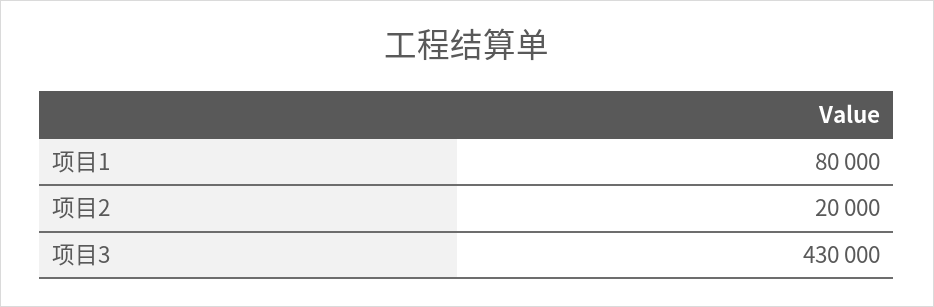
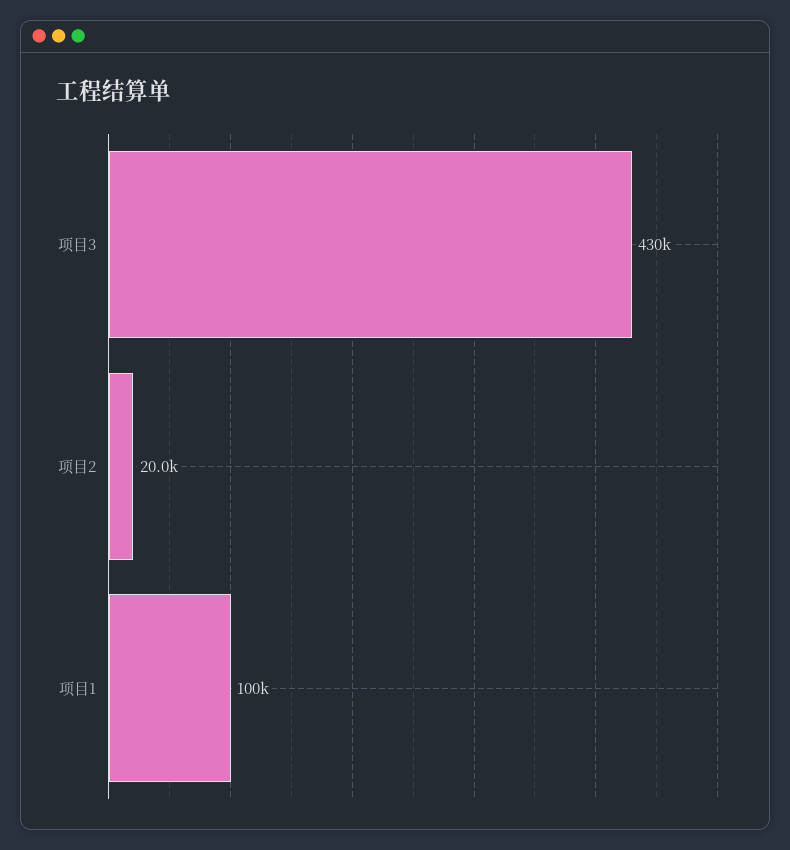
项目1: 80000 -> 100000

